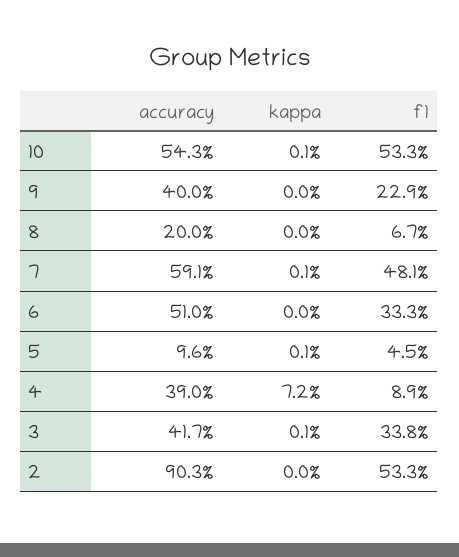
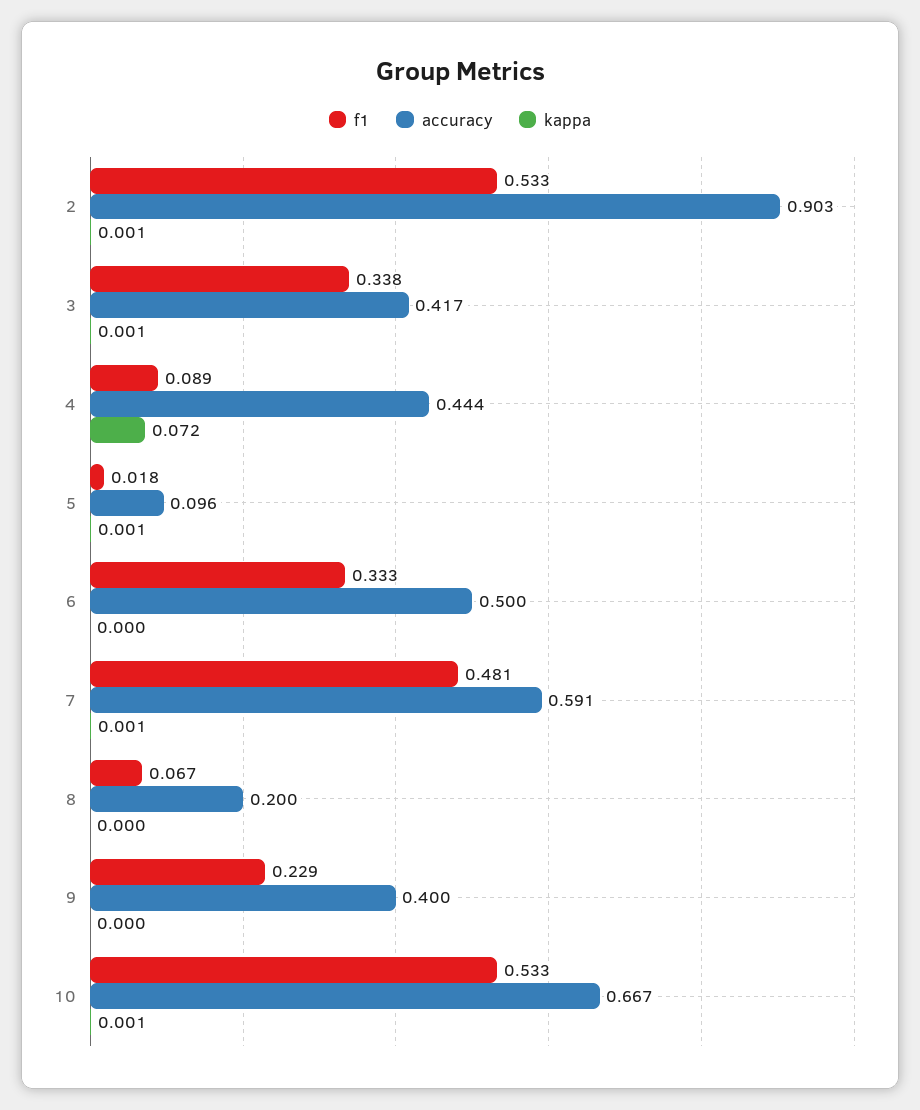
accuracy, 10: 0.543 -> 0.667
accuracy, 6: 0.51 -> 0.5
f1, 5: 0.045 -> 0.018
accuracy, 4: 0.39 -> 0.444
kappa, 2: 0 -> 0.001

